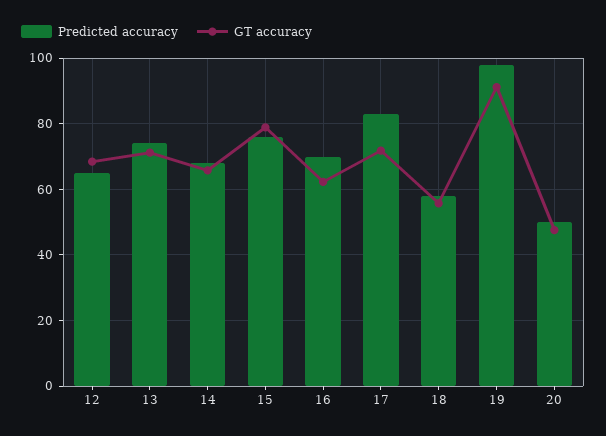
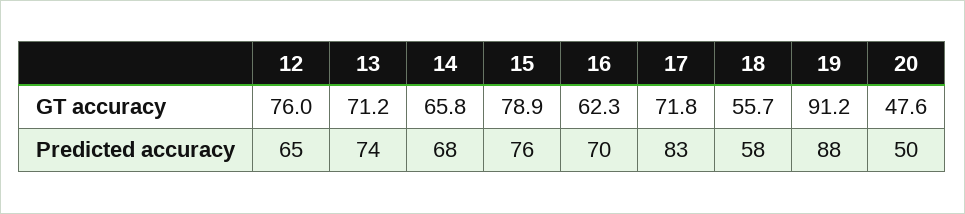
GT accuracy, 12: 68 -> 76
Predicted accuracy, 19: 98 -> 88

